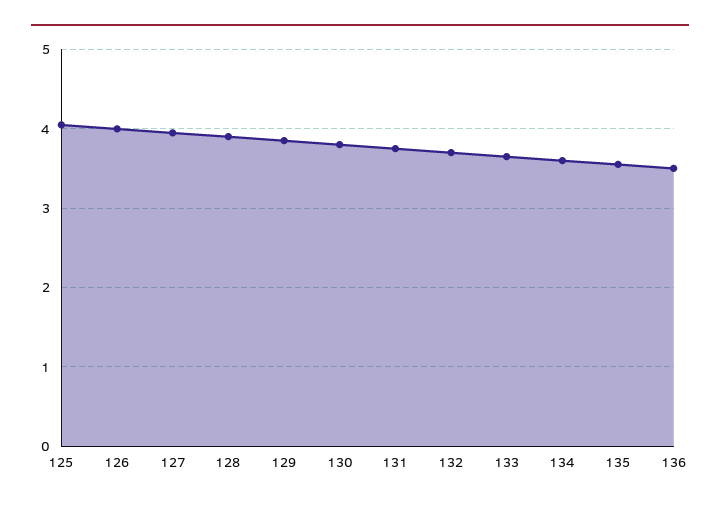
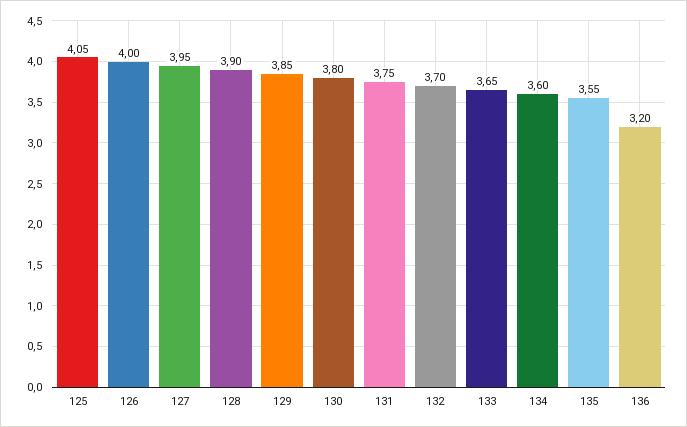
136: 3.5 -> 3.2

